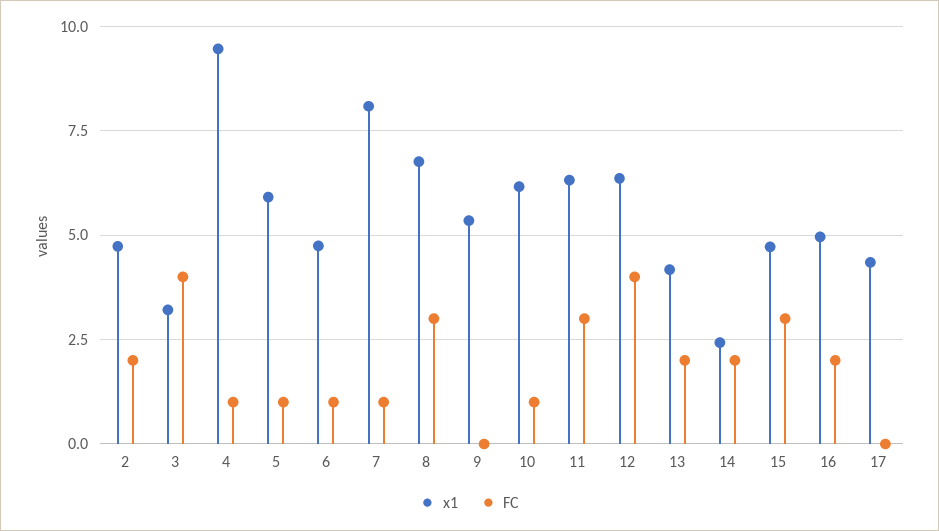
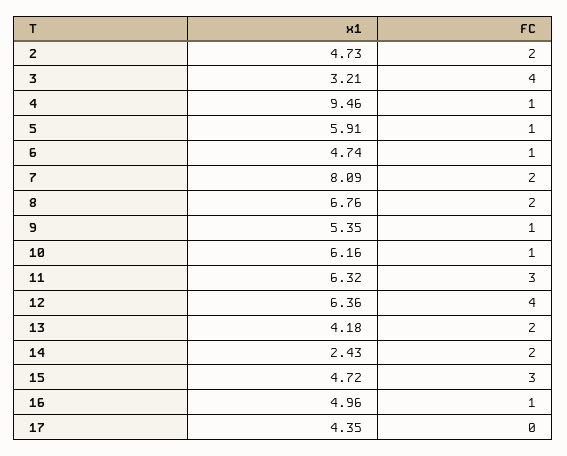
FC, 7: 1 -> 2
FC, 8: 3 -> 2
FC, 9: 0 -> 1
FC, 16: 2 -> 1

